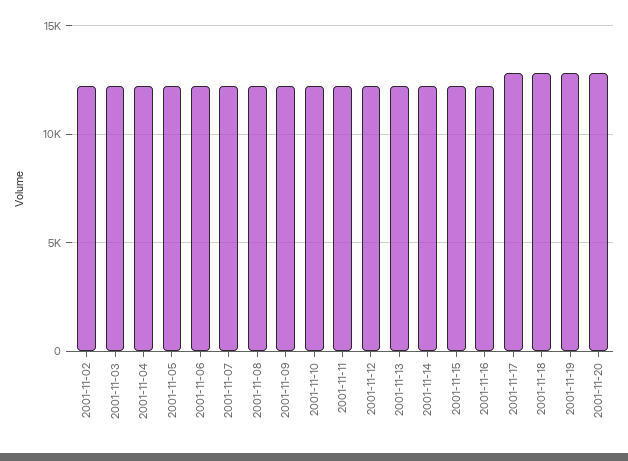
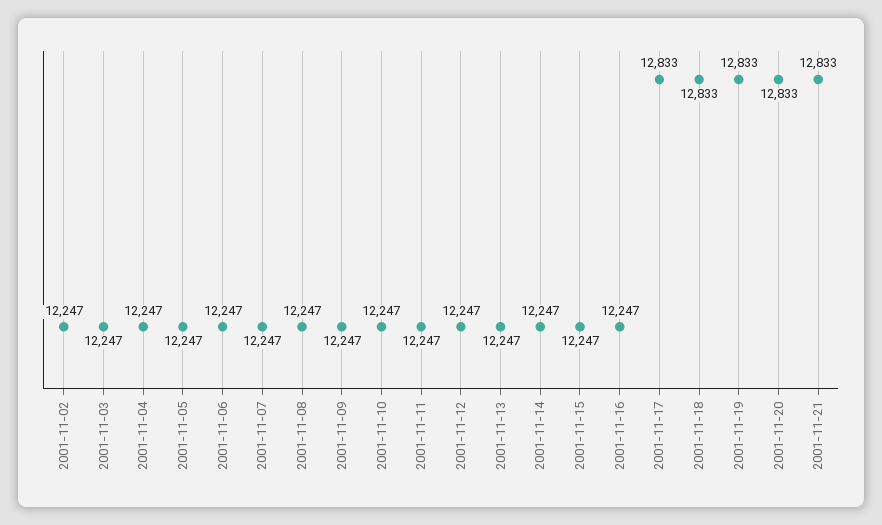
2001-11-21: none -> 12833

